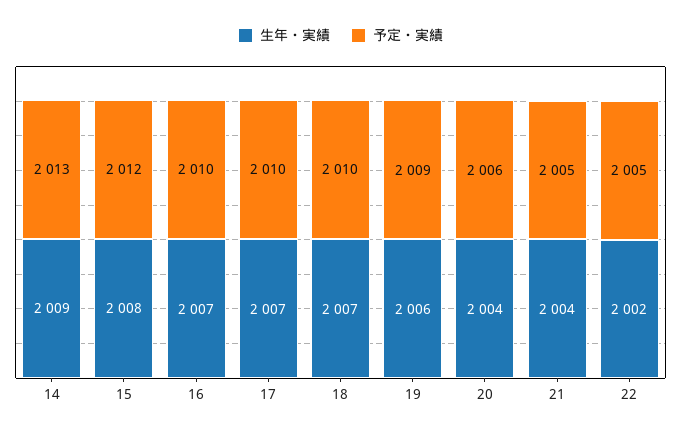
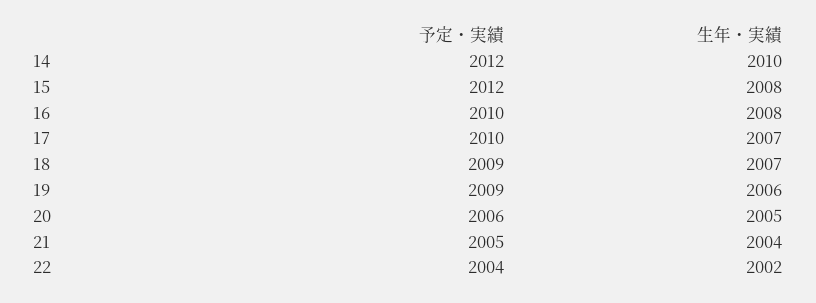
生年・実績, 14: 2009 -> 2010
予定・実績, 14: 2013 -> 2012
生年・実績, 16: 2007 -> 2008
予定・実績, 18: 2010 -> 2009
生年・実績, 20: 2004 -> 2005
予定・実績, 22: 2005 -> 2004

